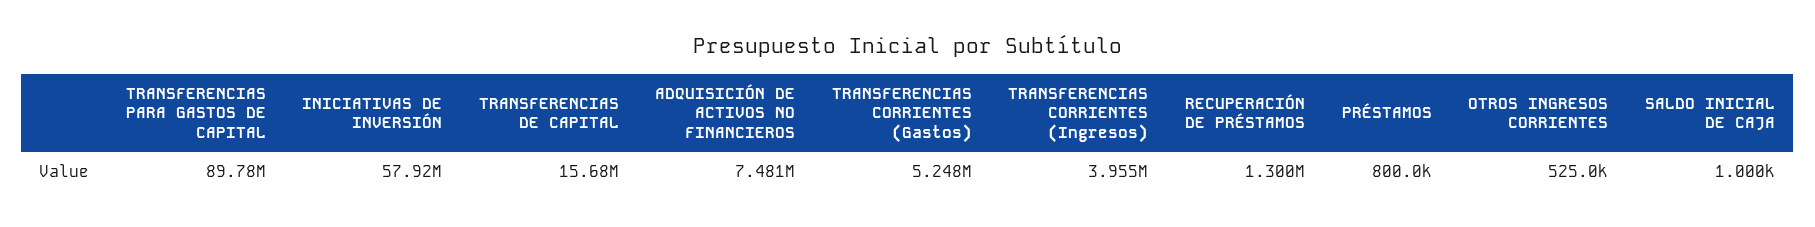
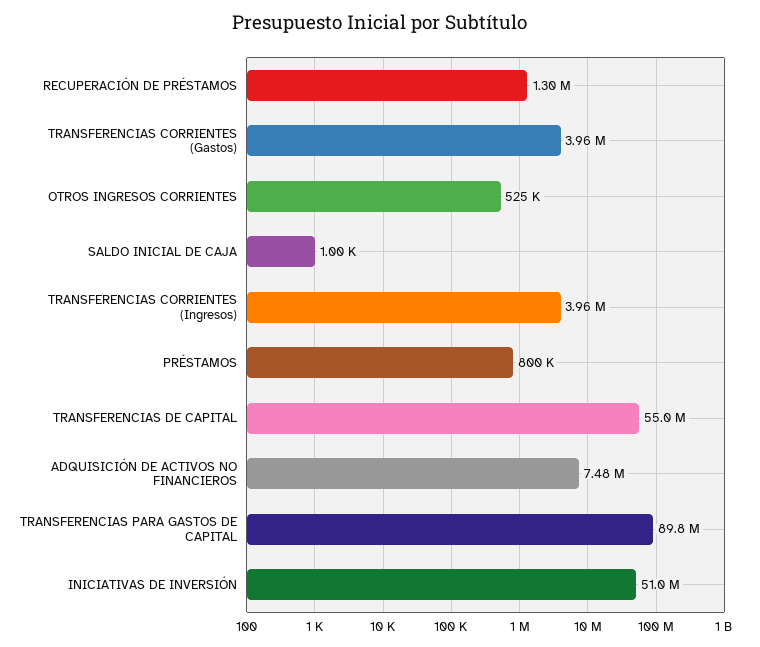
INICIATIVAS DE INVERSIÓN: 57920000 -> 51000000
TRANSFERENCIAS DE CAPITAL: 15680000 -> 55000000
TRANSFERENCIAS CORRIENTES (Gastos): 5248000 -> 3960000

